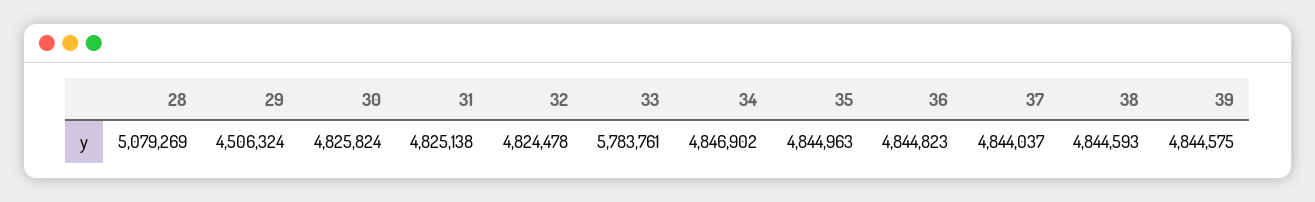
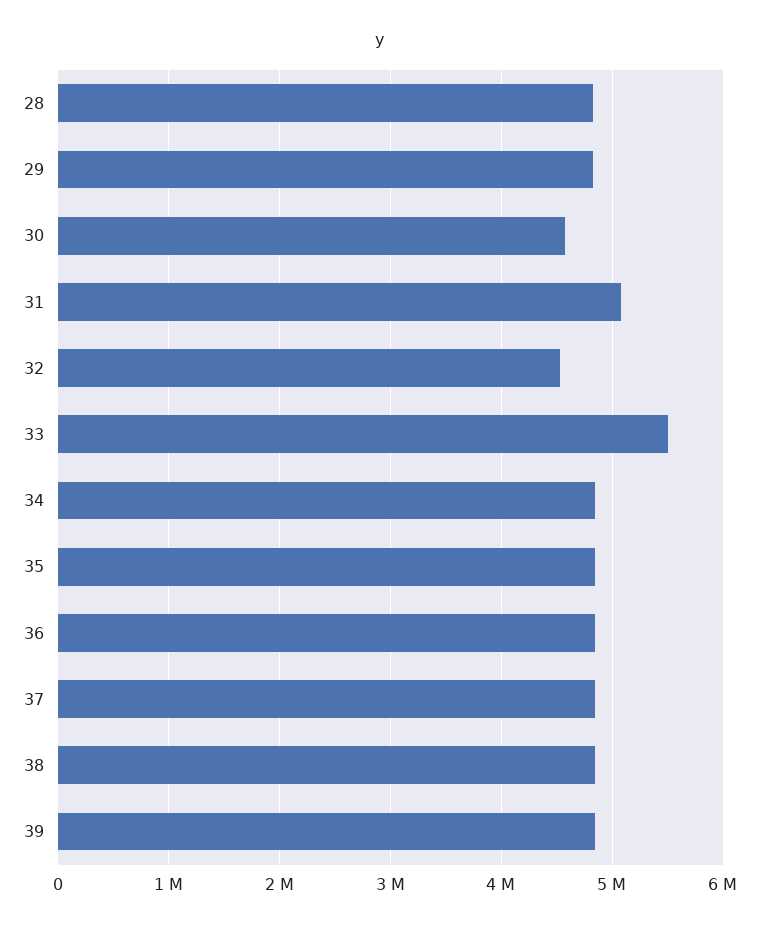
28: 5079269 -> 4800000
29: 4506324 -> 4800000
30: 4825824 -> 4600000
31: 4825138 -> 5100000
32: 4824478 -> 4500000
33: 5783761 -> 5500000

